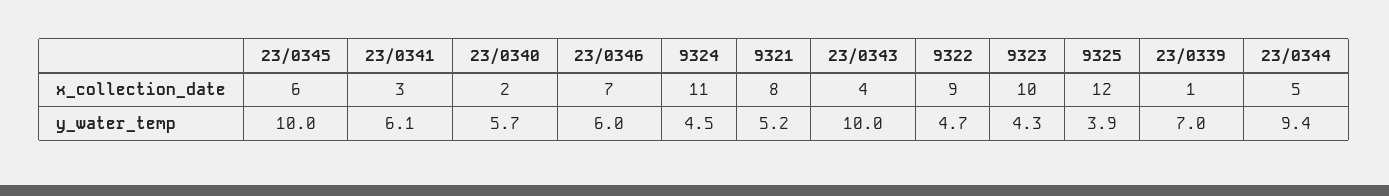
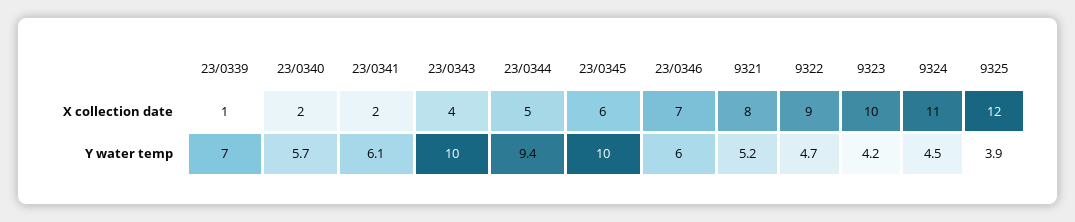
23/0341, x_collection_date: 3 -> 2
9323, y_water_temp: 4.3 -> 4.2

